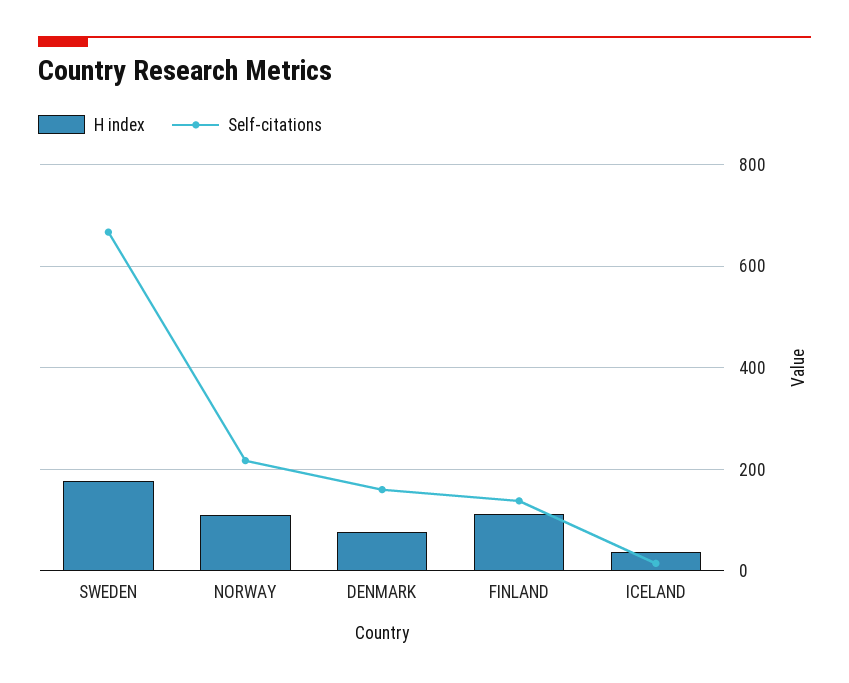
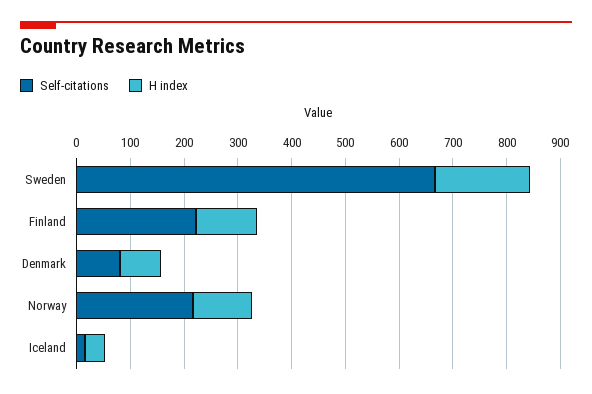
Self-citations, DENMARK: 160 -> 80
Self-citations, FINLAND: 140 -> 220

